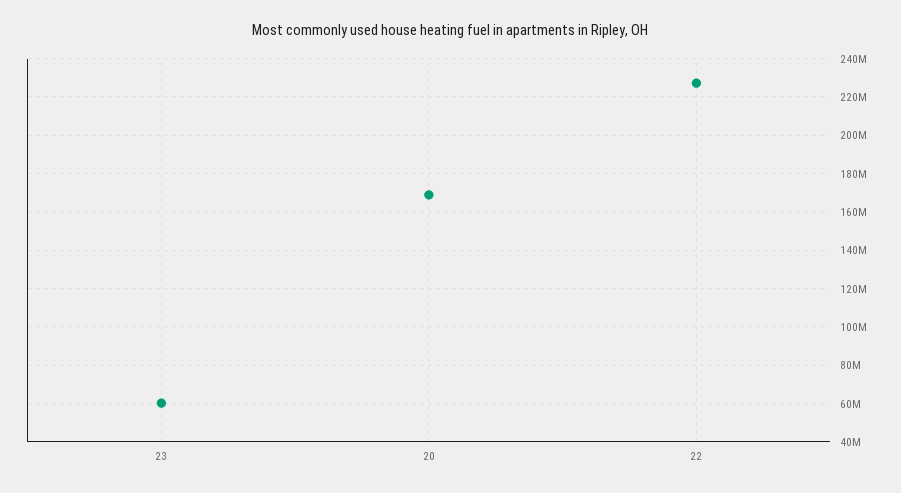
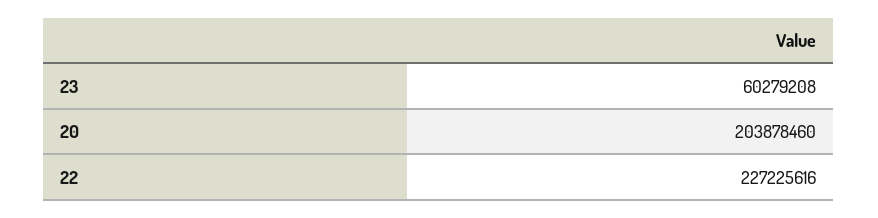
20: 170000000 -> 203878460

